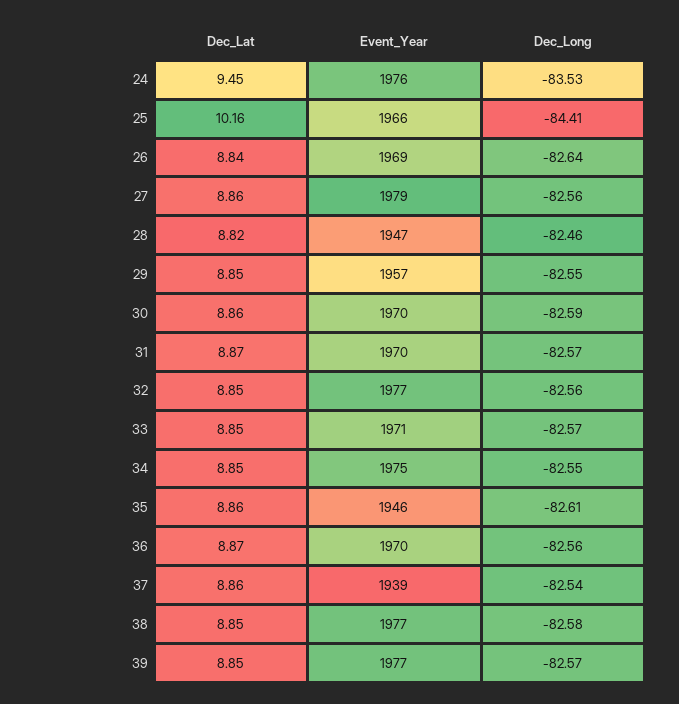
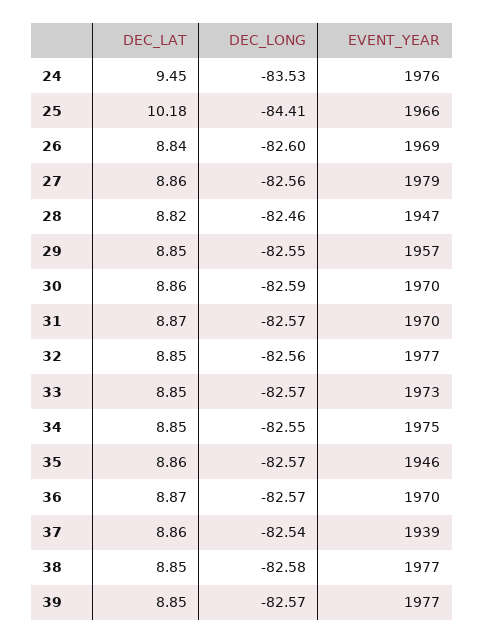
Dec_Lat, 25: 10.16 -> 10.18
Dec_Long, 26: -82.64 -> -82.6
Event_Year, 33: 1971 -> 1973
Dec_Long, 35: -82.61 -> -82.57
Dec_Long, 36: -82.56 -> -82.57

